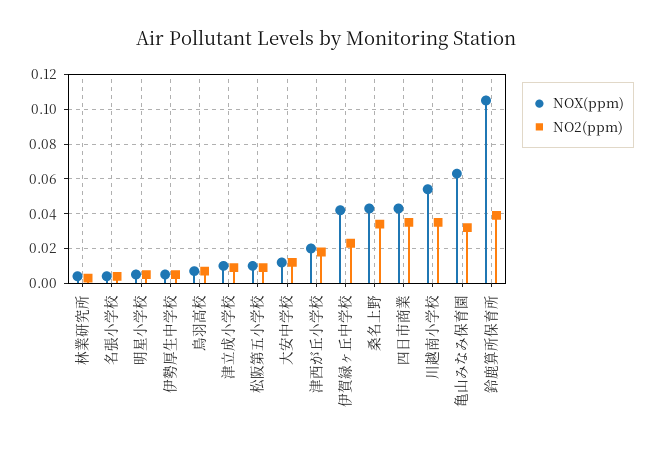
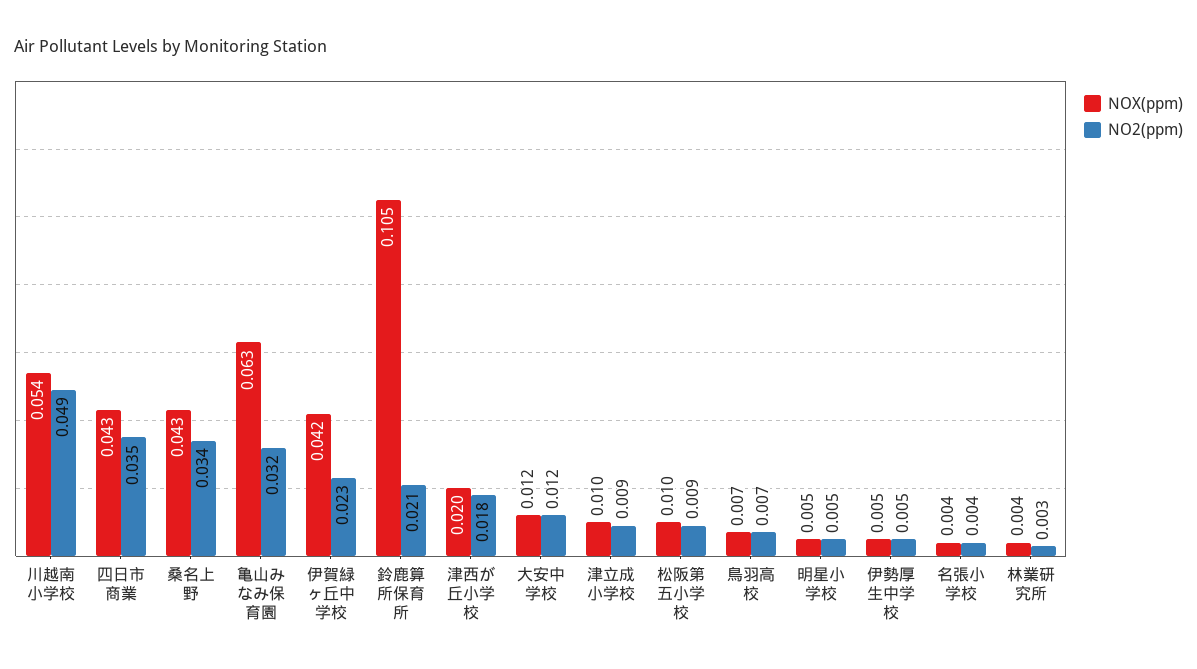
NO2(ppm), 川越南小学校: 0.035 -> 0.049
NO2(ppm), 鈴鹿算所保育所: 0.04 -> 0.021

